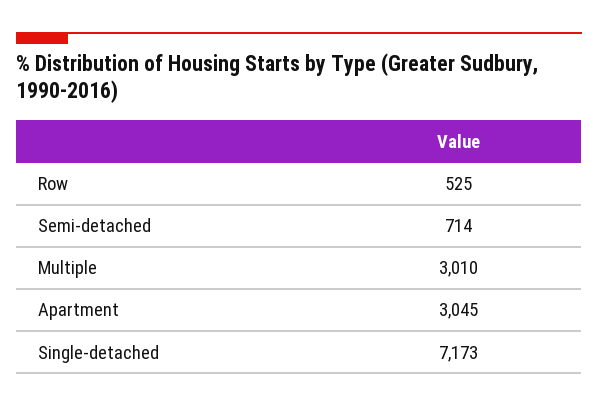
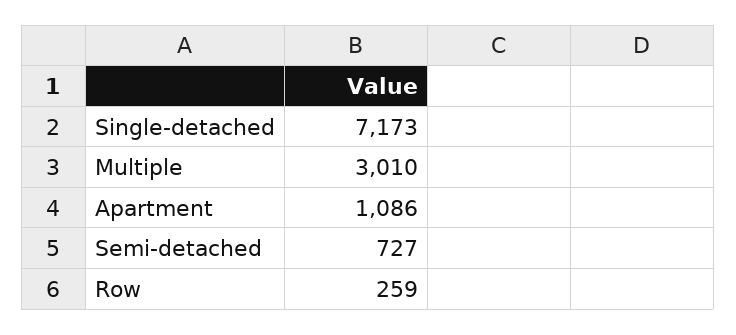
Row: 525 -> 259
Semi-detached: 714 -> 727
Apartment: 3045 -> 1086

